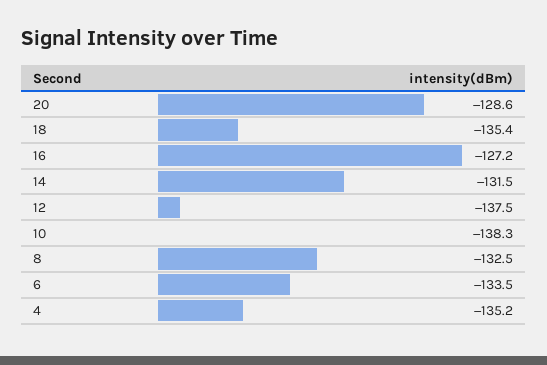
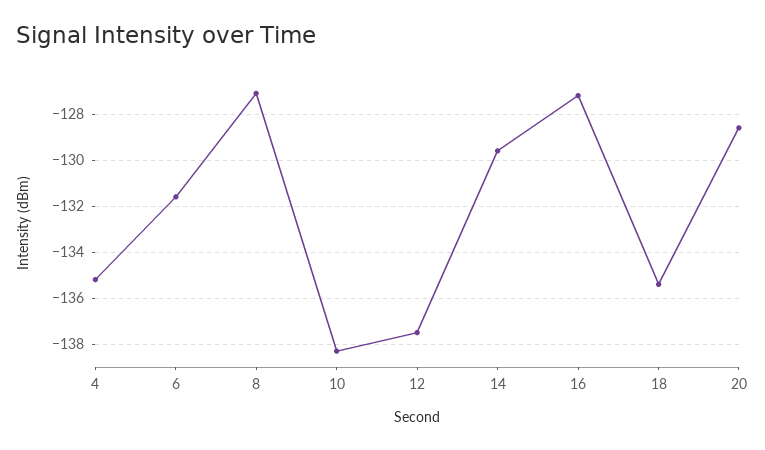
14: -131.5 -> -129.5
8: -132.5 -> -127
6: -133.5 -> -131.5

